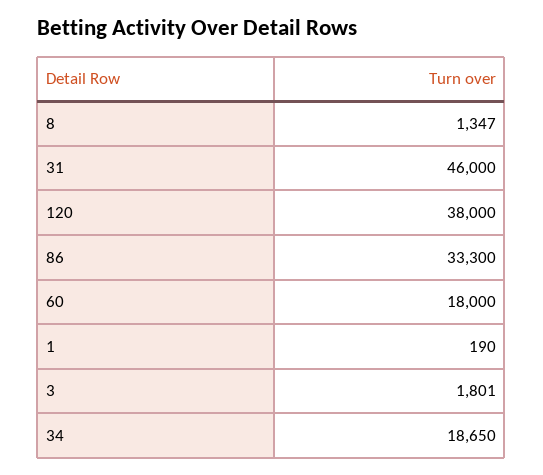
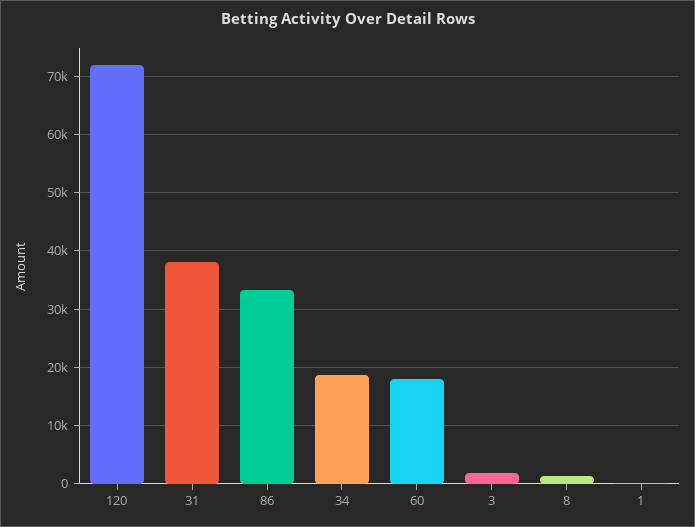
31: 46000 -> 38000
120: 38000 -> 72000

